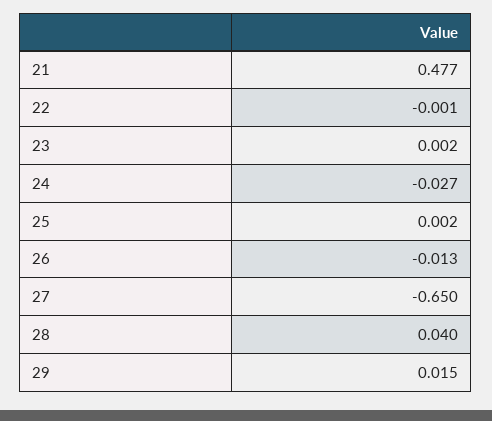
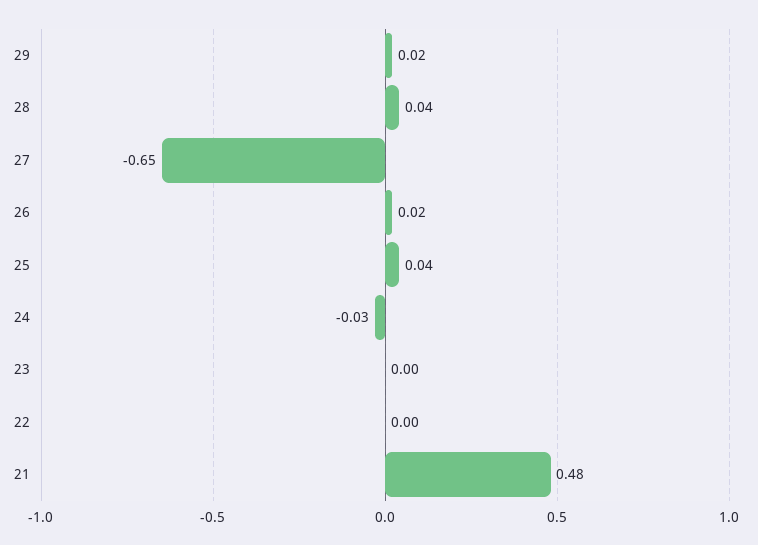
25: 0.002 -> 0.04
26: -0.013 -> 0.02

